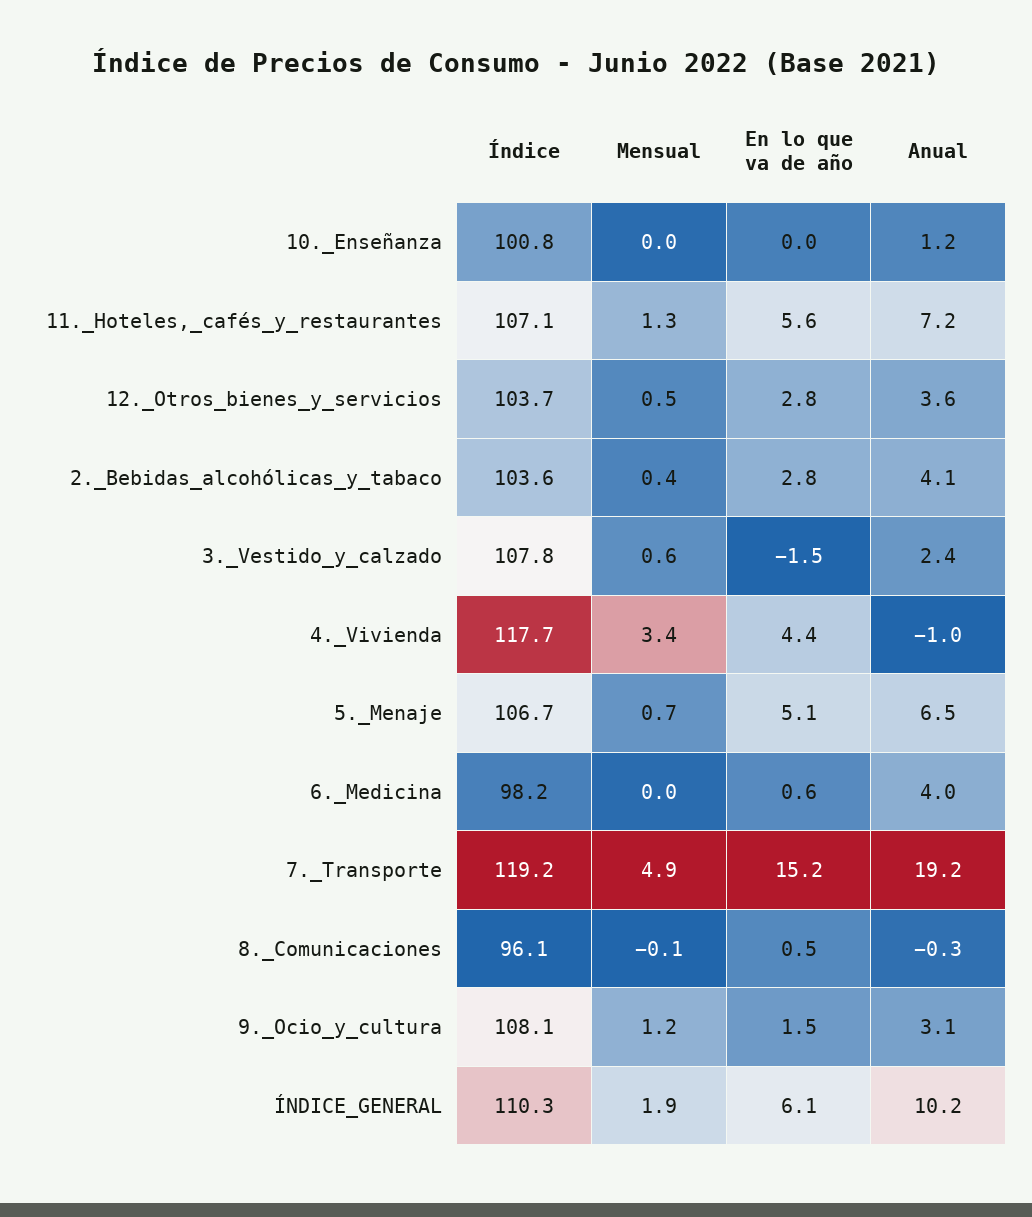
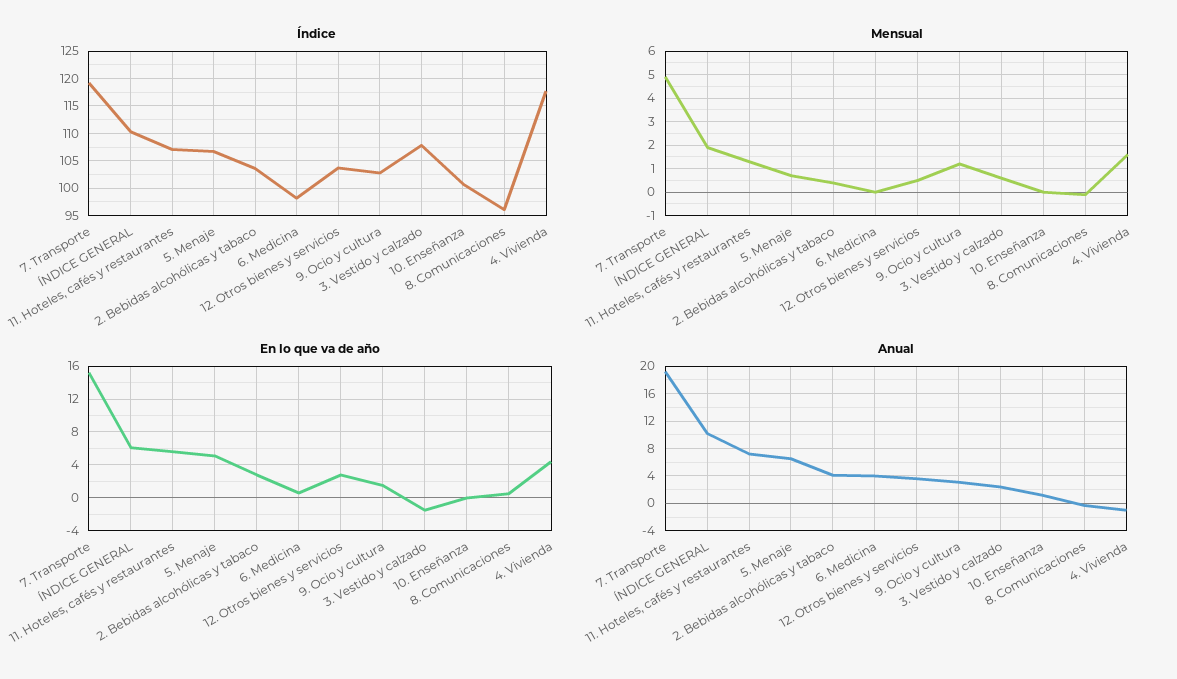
Mensual, 4._Vivienda: 3.4 -> 1.5
Índice, 9._Ocio_y_cultura: 108.1 -> 102.5

